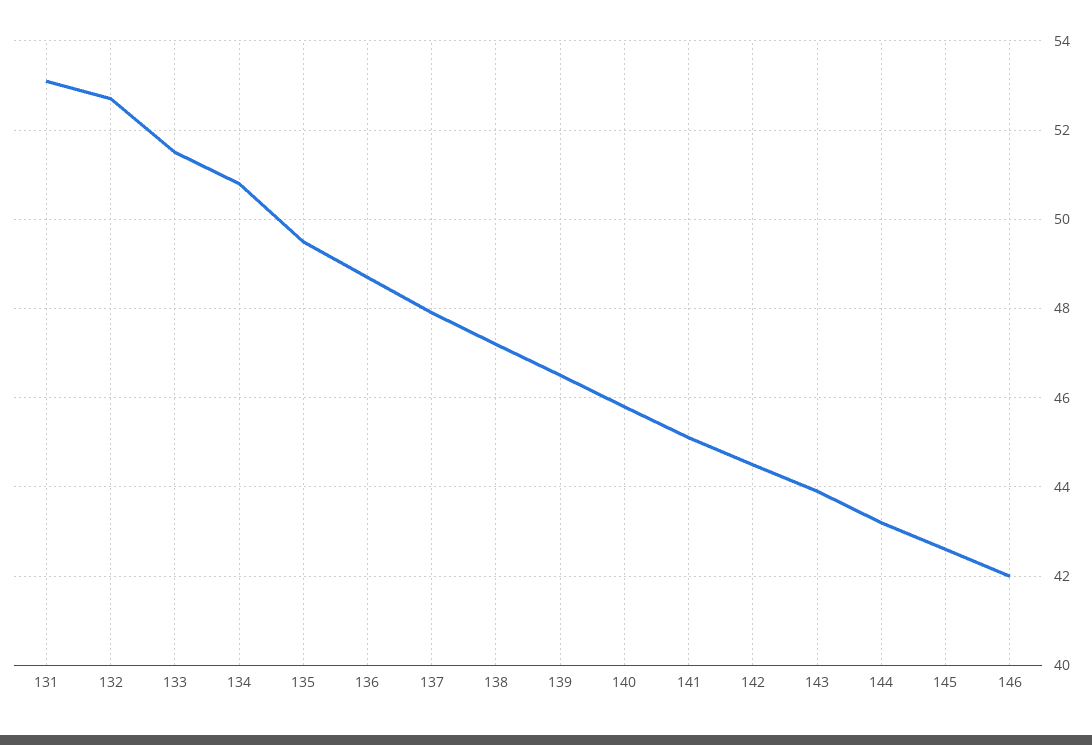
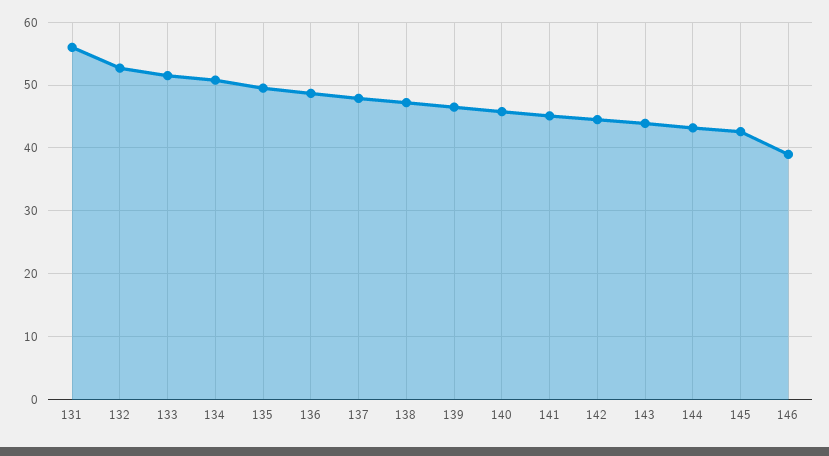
131: 53 -> 56
146: 42 -> 39

